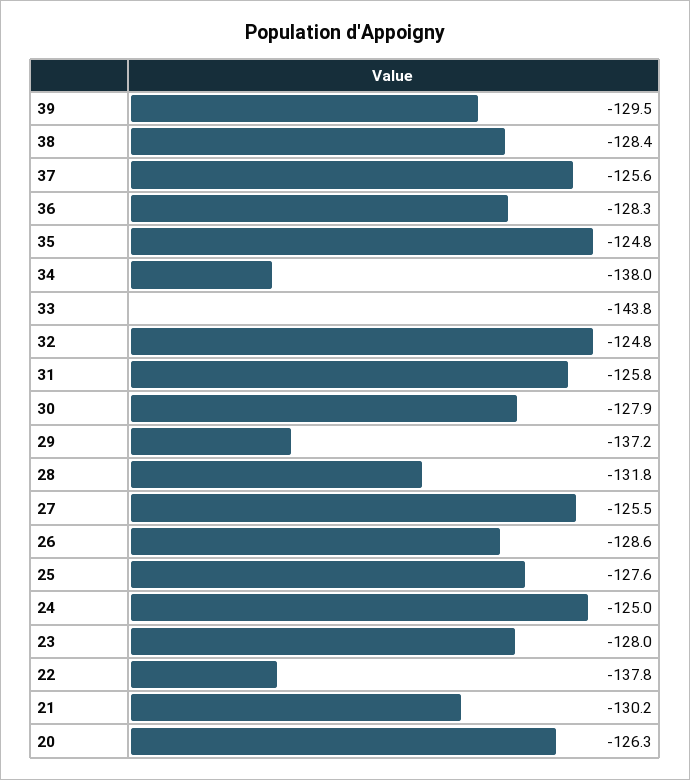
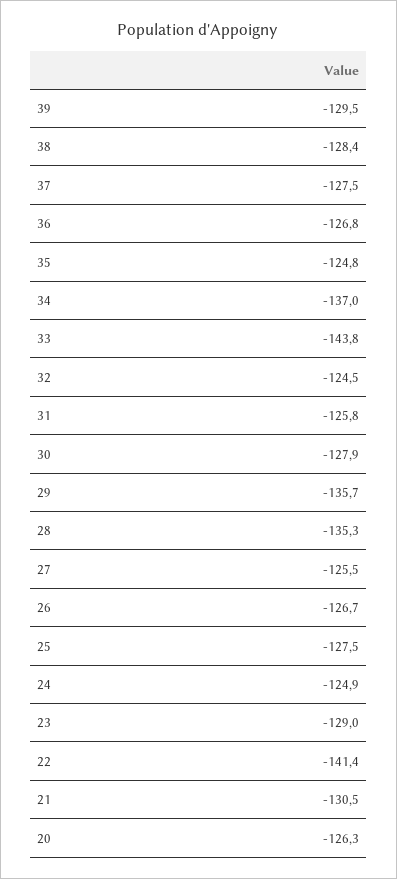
37: -125.6 -> -127.5
36: -128.3 -> -126.8
34: -138 -> -137
32: -124.8 -> -124.5
29: -137.2 -> -135.7
28: -131.8 -> -135.3
26: -128.6 -> -126.7
25: -127.6 -> -127.5
24: -125 -> -124.9
23: -128 -> -129
22: -137.8 -> -141.4
21: -130.2 -> -130.5

